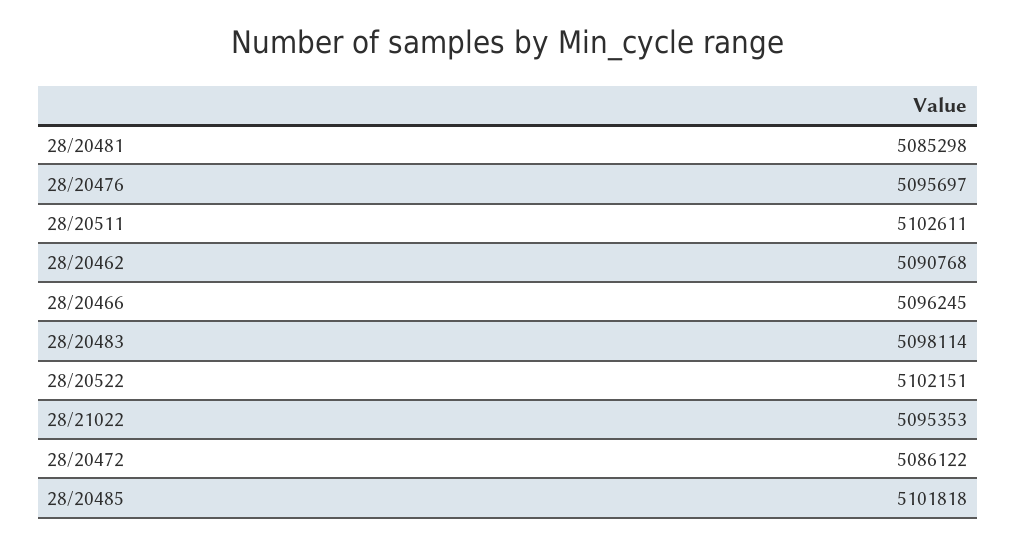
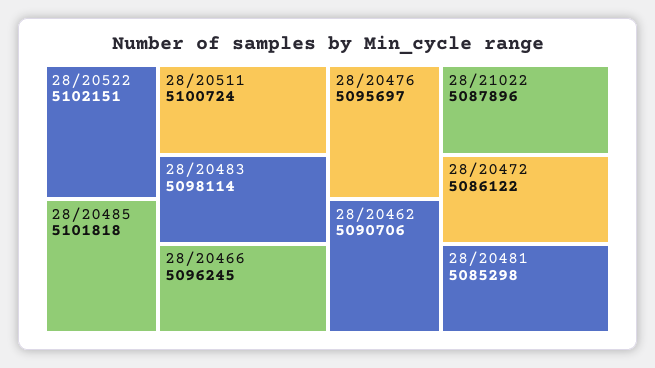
28/20511: 5102611 -> 5100724
28/20462: 5090768 -> 5090706
28/21022: 5095353 -> 5087896

